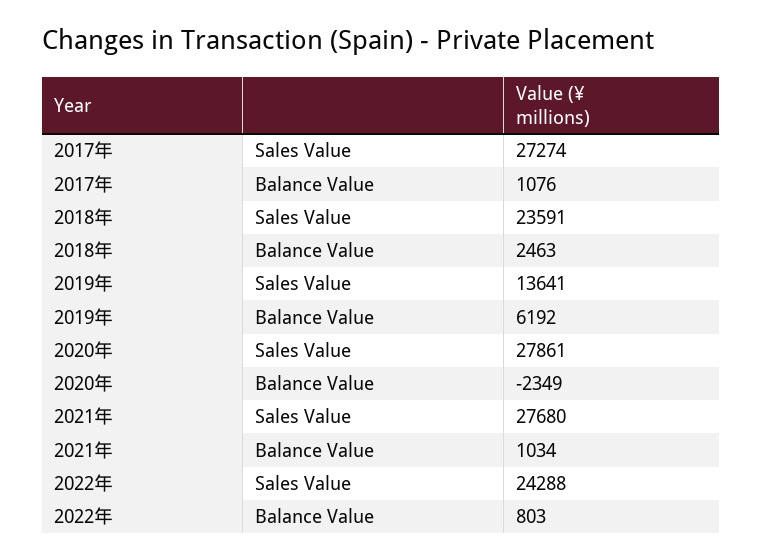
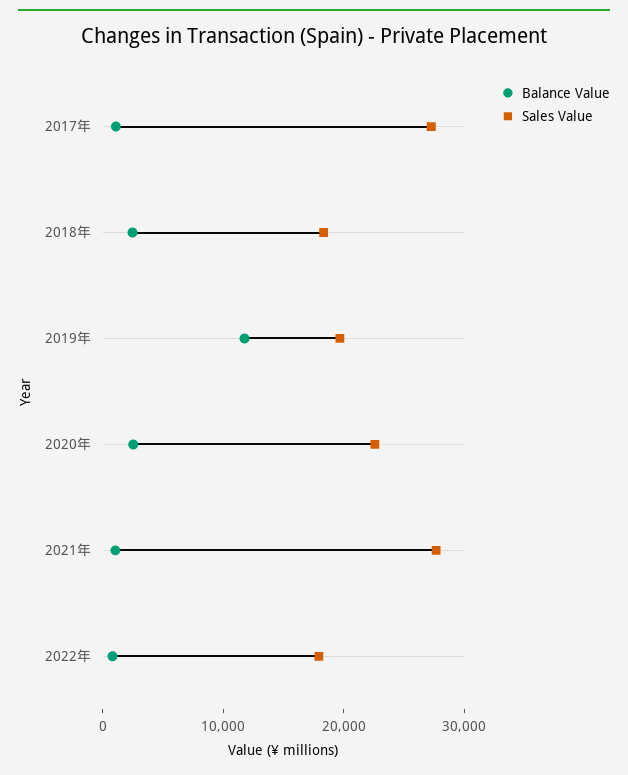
Sales Value, 2018年: 23591 -> 18000
Sales Value, 2019年: 13641 -> 20000
Balance Value, 2019年: 6192 -> 12000
Sales Value, 2020年: 27861 -> 22000
Balance Value, 2020年: -2349 -> 2000
Sales Value, 2022年: 24288 -> 18000

